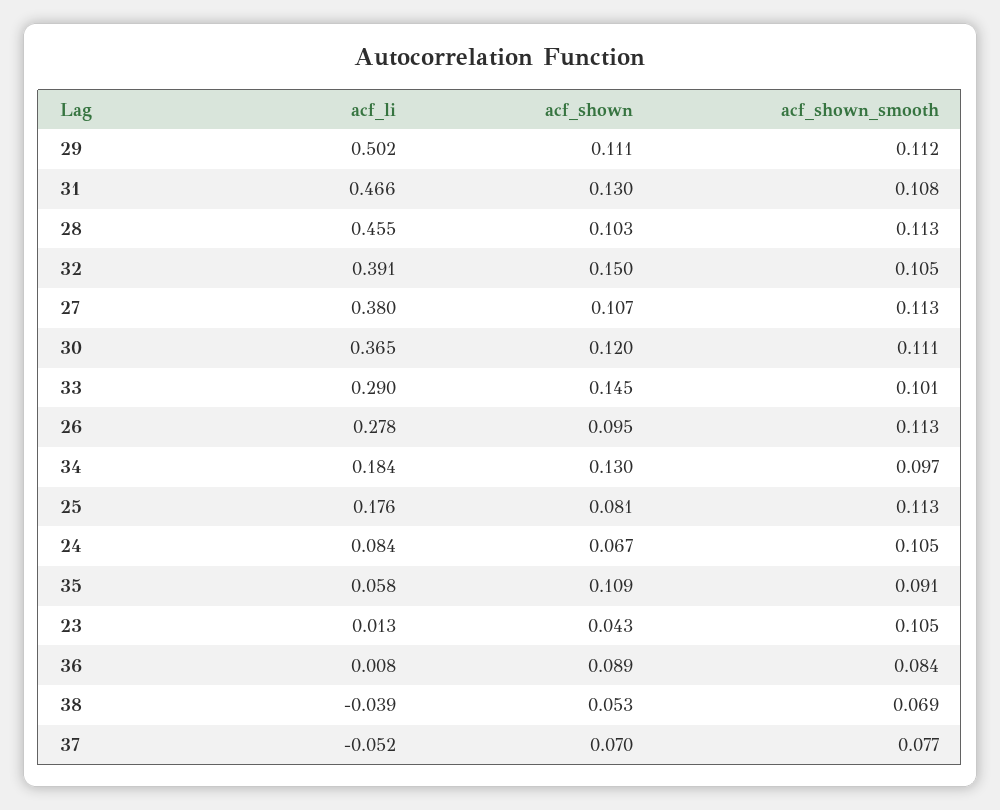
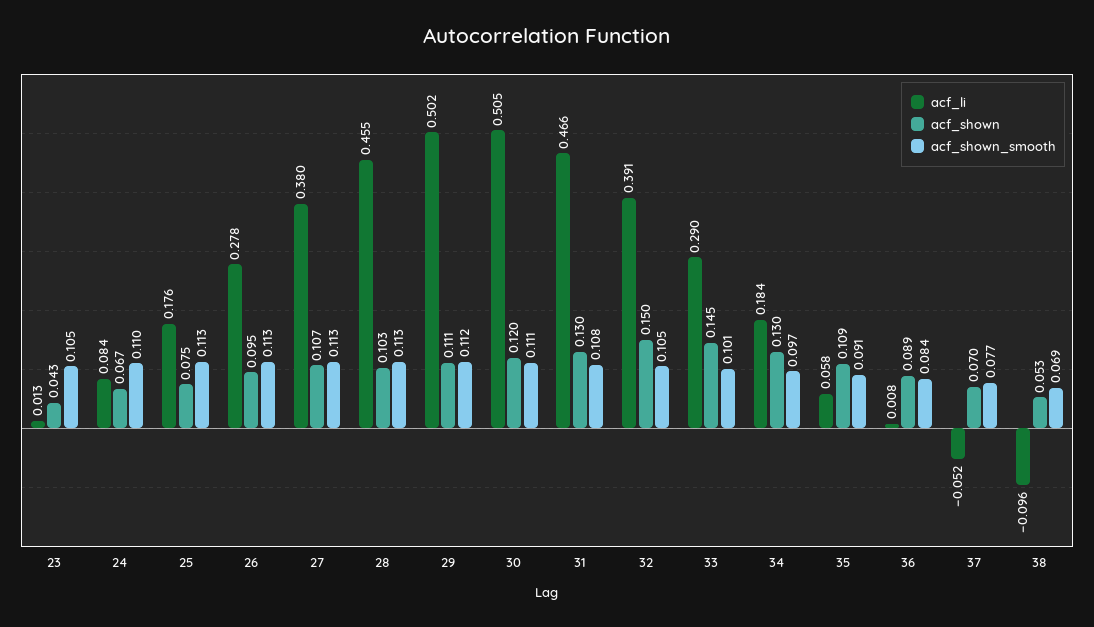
acf_li, 30: 0.365 -> 0.505
acf_shown, 25: 0.081 -> 0.075
acf_shown_smooth, 24: 0.105 -> 0.11
acf_li, 38: -0.039 -> -0.096

